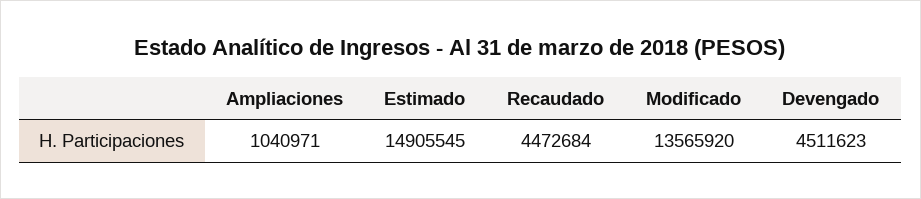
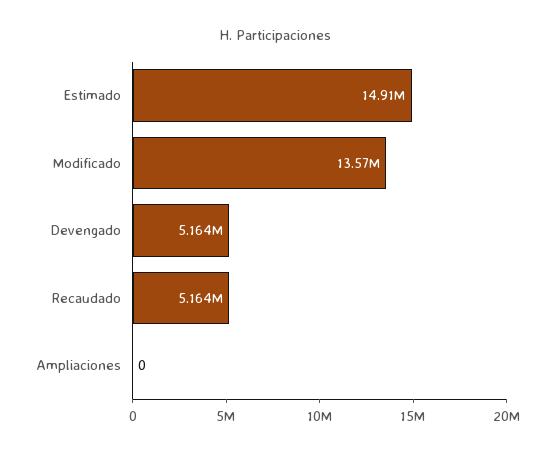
Ampliaciones: 1040971 -> 0
Recaudado: 4472684 -> 5164000
Devengado: 4511623 -> 5164000

